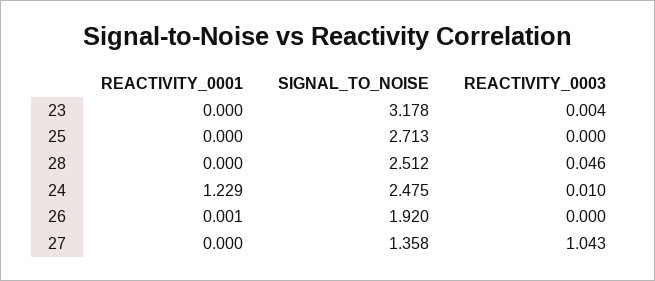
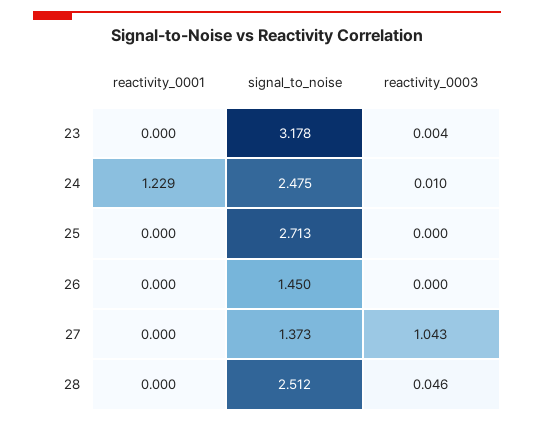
REACTIVITY_0001, 26: 0.001 -> 0
SIGNAL_TO_NOISE, 26: 1.92 -> 1.45
SIGNAL_TO_NOISE, 27: 1.358 -> 1.373

